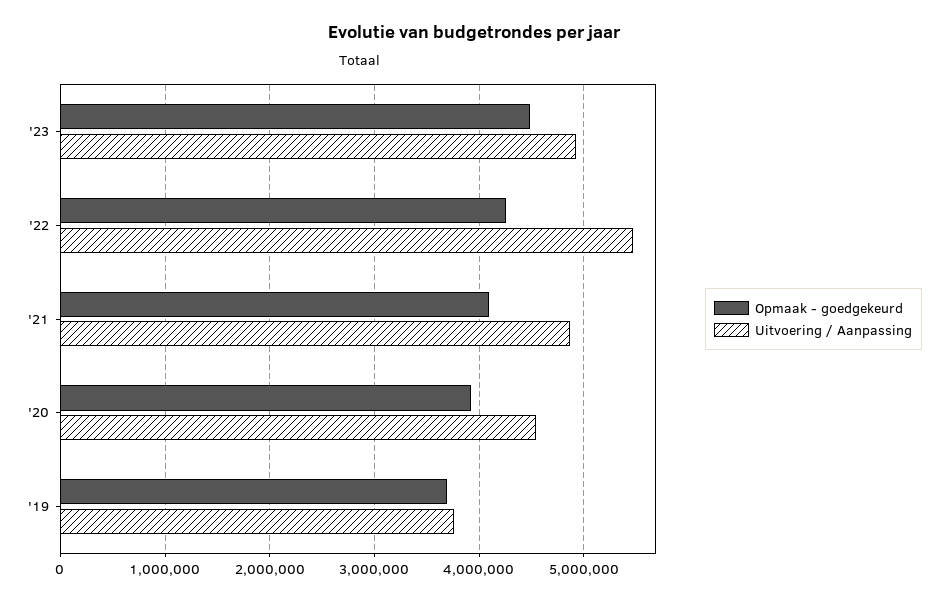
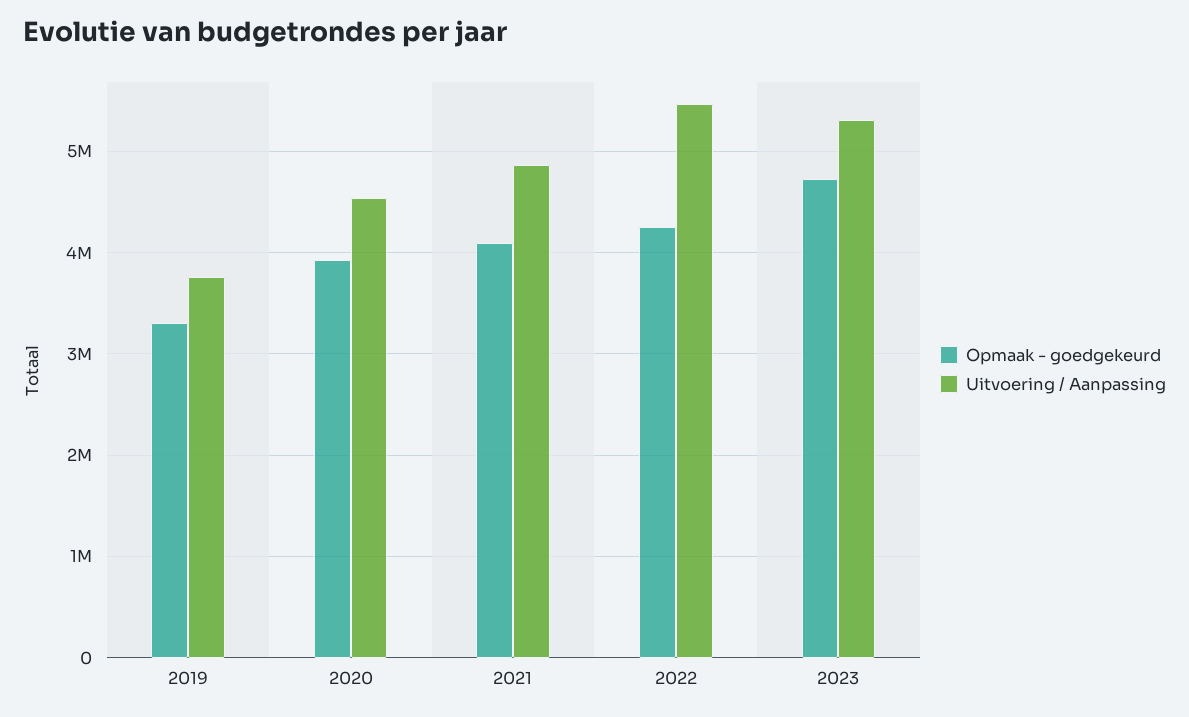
Opmaak - goedgekeurd, '23: 4500000 -> 4700000
Uitvoering / Aanpassing, '23: 4900000 -> 5300000
Opmaak - goedgekeurd, '19: 3700000 -> 3300000

